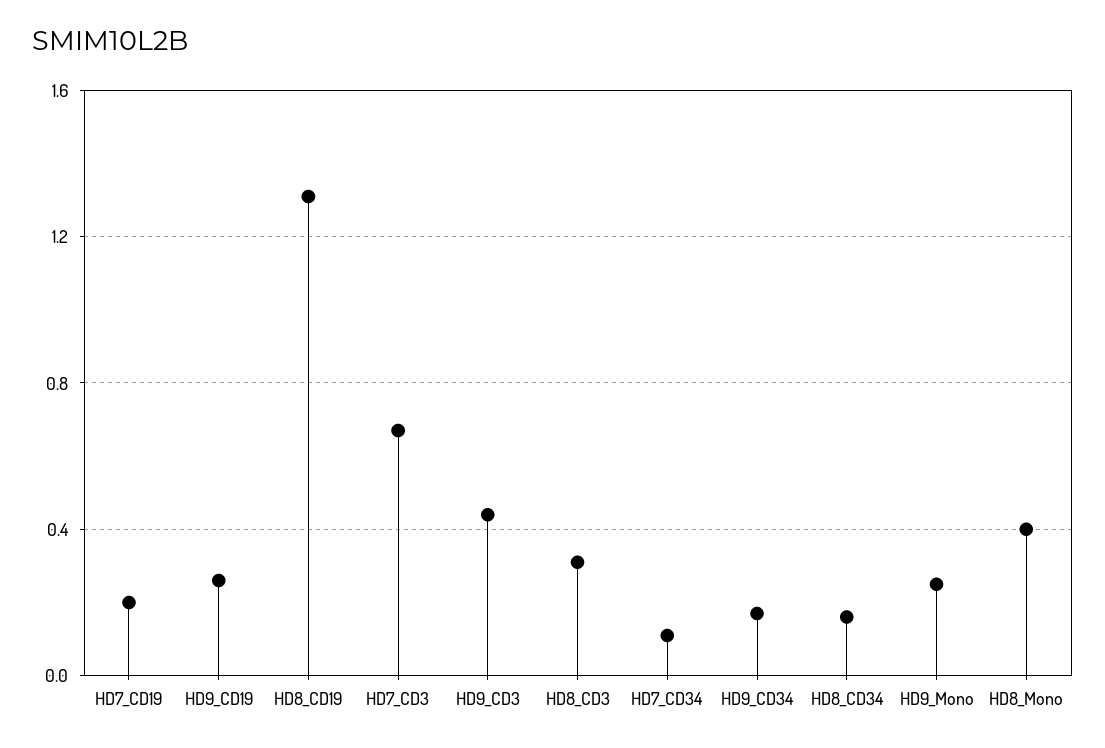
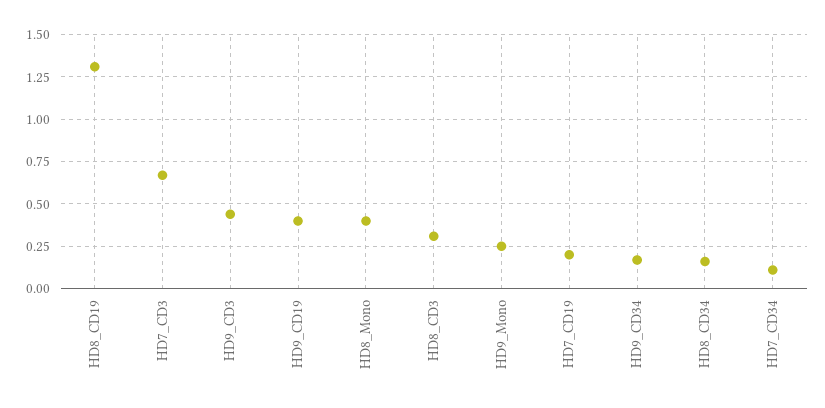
HD9_CD19: 0.25 -> 0.4

